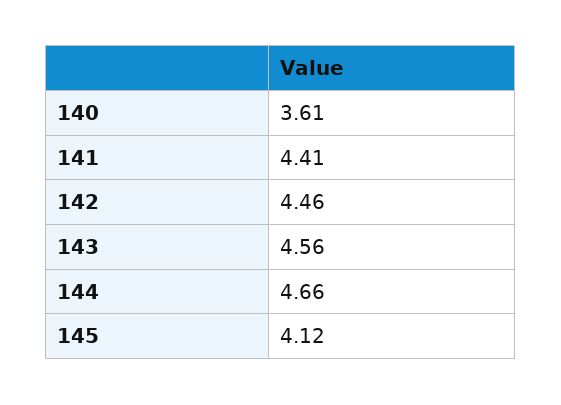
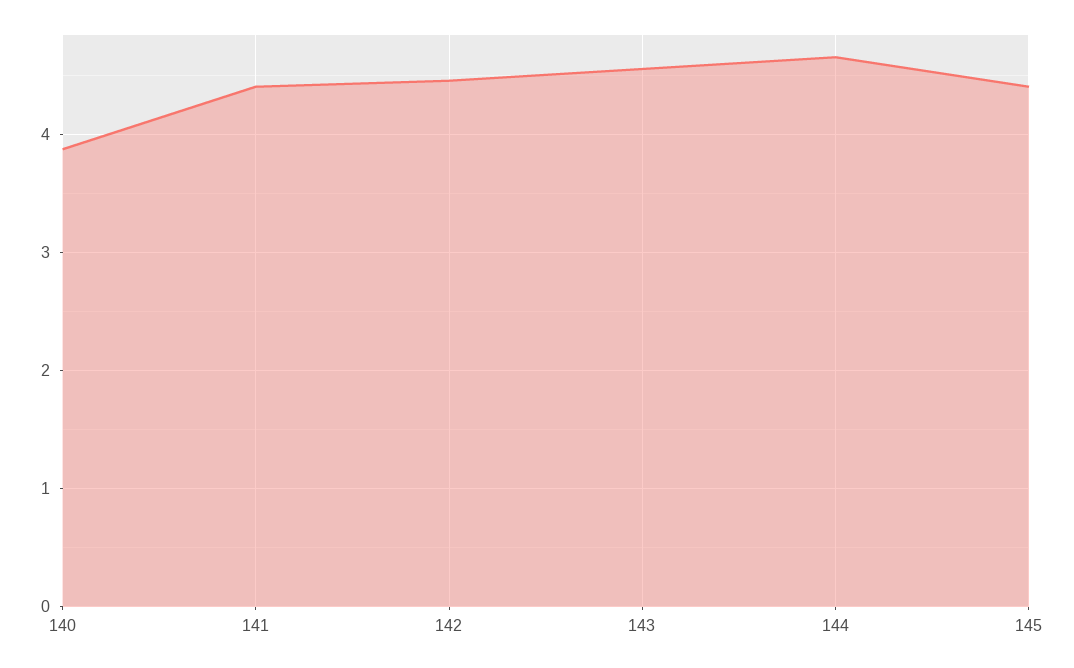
140: 3.61 -> 3.9
145: 4.12 -> 4.4

